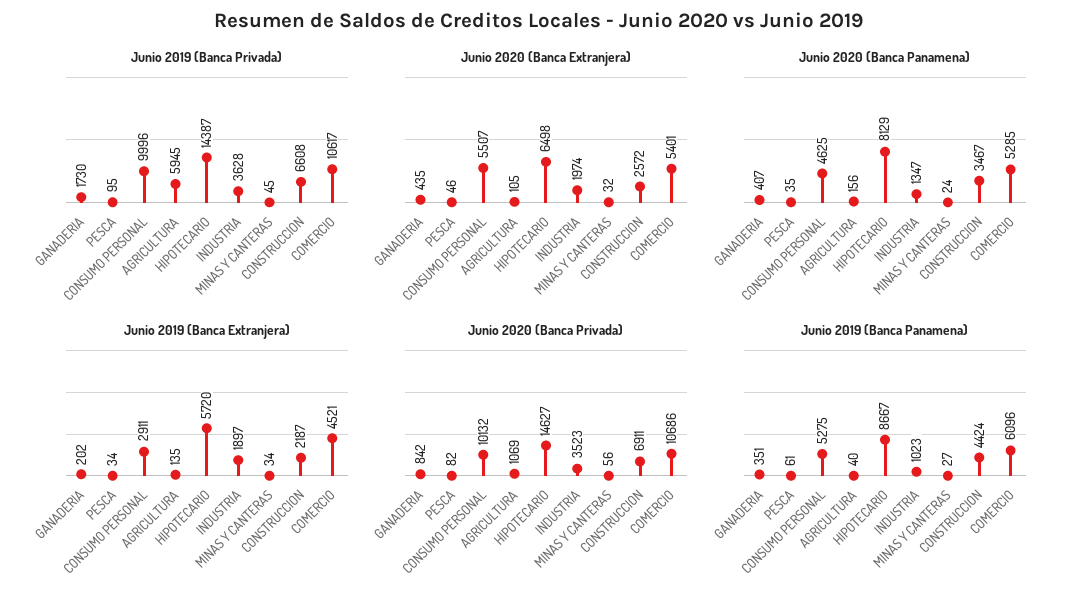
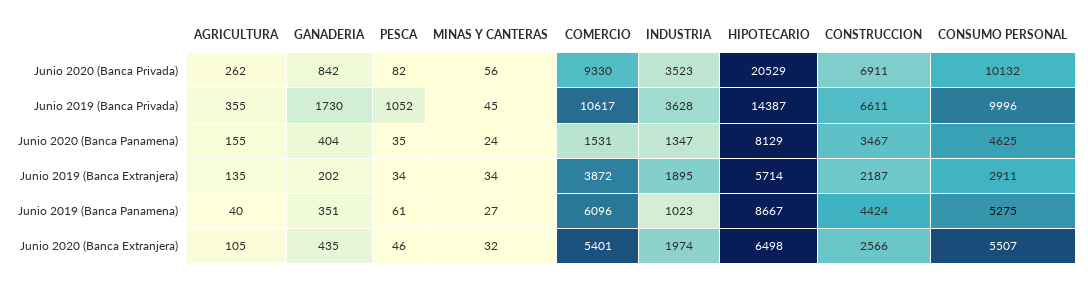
Junio 2019 (Banca Privada), PESCA: 95 -> 1052
Junio 2019 (Banca Privada), AGRICULTURA: 5945 -> 355
Junio 2019 (Banca Privada), CONSTRUCCION: 6608 -> 6611
Junio 2020 (Banca Extranjera), CONSTRUCCION: 2572 -> 2566
Junio 2020 (Banca Panamena), GANADERIA: 407 -> 404
Junio 2020 (Banca Panamena), AGRICULTURA: 156 -> 155
Junio 2020 (Banca Panamena), COMERCIO: 5285 -> 1531
Junio 2019 (Banca Extranjera), HIPOTECARIO: 5720 -> 5714
Junio 2019 (Banca Extranjera), INDUSTRIA: 1897 -> 1895
Junio 2019 (Banca Extranjera), COMERCIO: 4521 -> 3872
Junio 2020 (Banca Privada), AGRICULTURA: 1069 -> 262
Junio 2020 (Banca Privada), HIPOTECARIO: 14627 -> 20529
Junio 2020 (Banca Privada), COMERCIO: 10686 -> 9330

